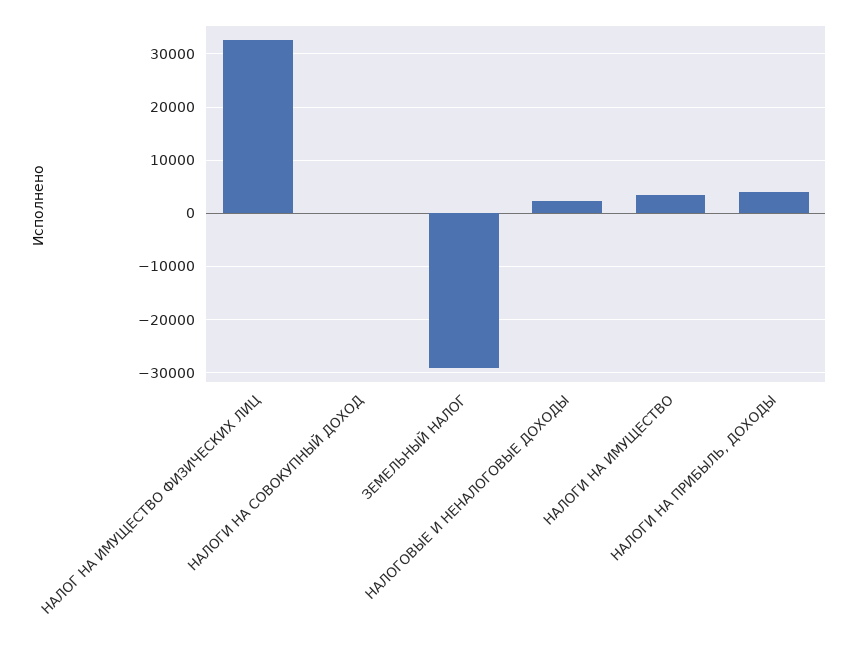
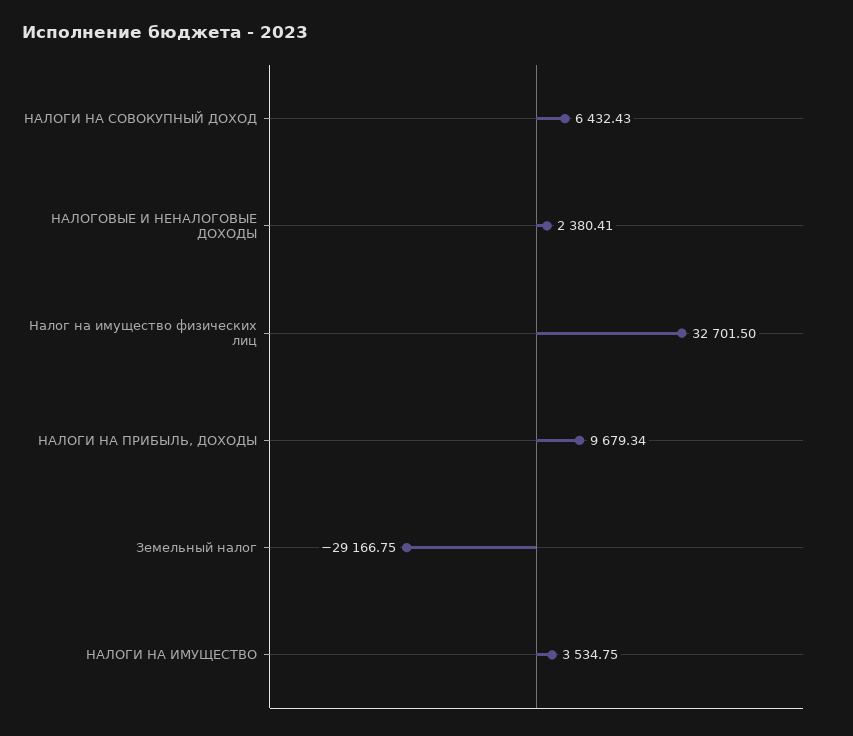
НАЛОГИ НА СОВОКУПНЫЙ ДОХОД: 0 -> 6432.43
НАЛОГИ НА ПРИБЫЛЬ, ДОХОДЫ: 4000 -> 9679.34

